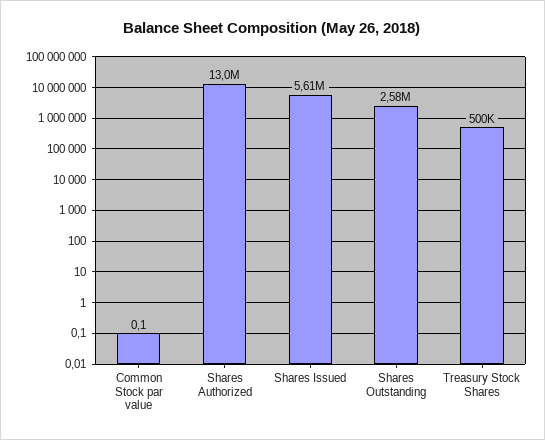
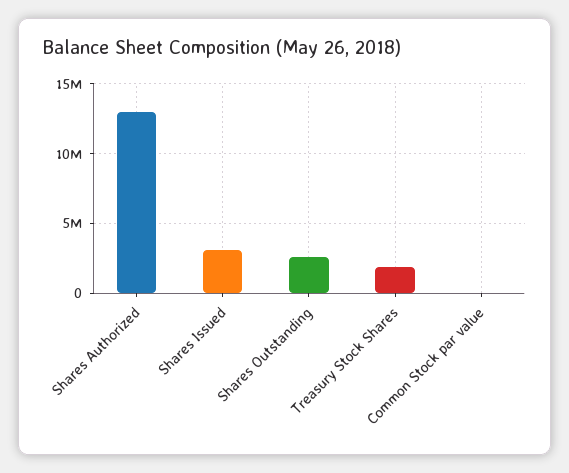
Shares Issued: 5610000 -> 3000000
Treasury Stock Shares: 500000 -> 2000000

